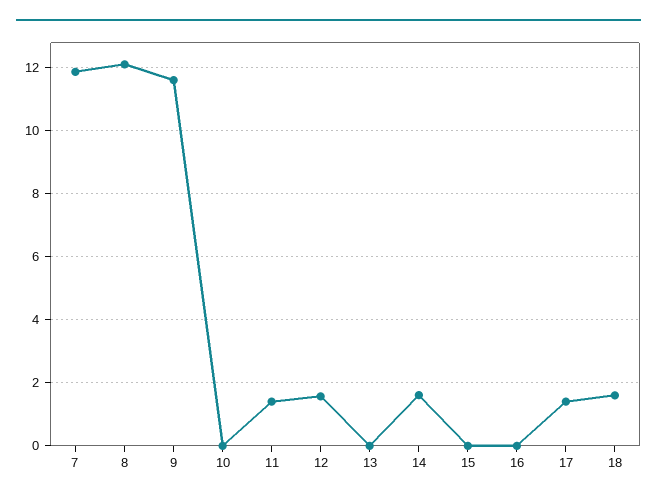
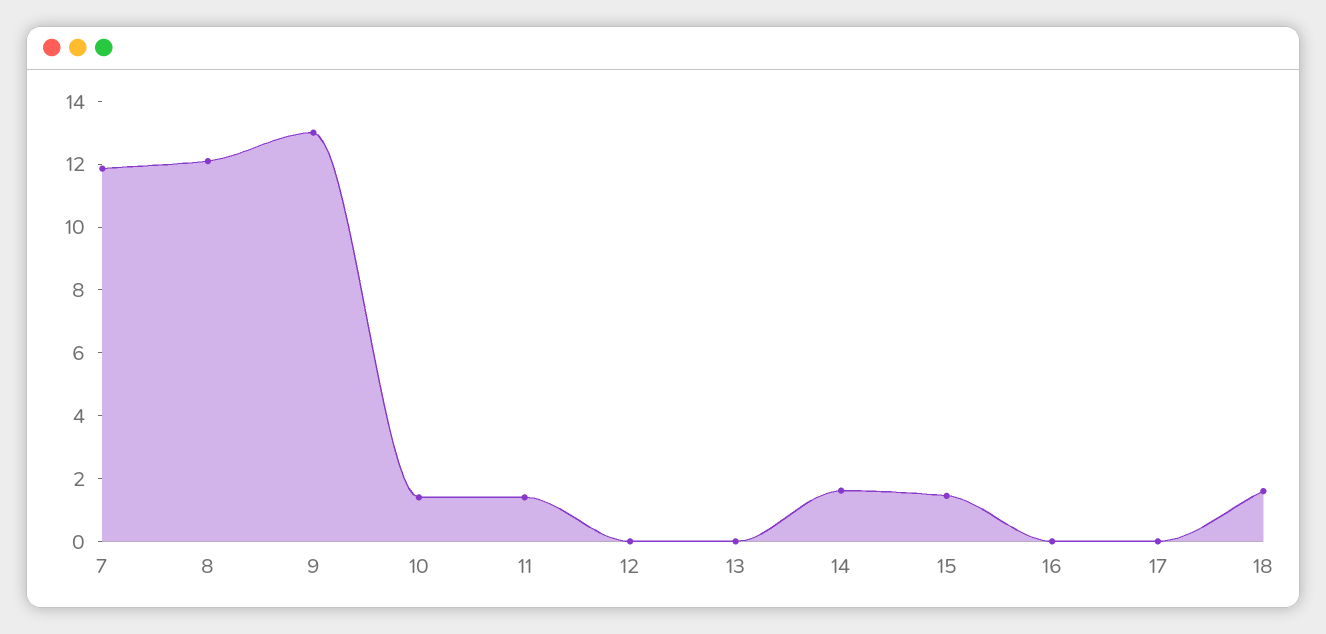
9: 11.6 -> 13
10: 0 -> 1.5
12: 1.6 -> 0
15: 0 -> 1.5
17: 1.4 -> 0

